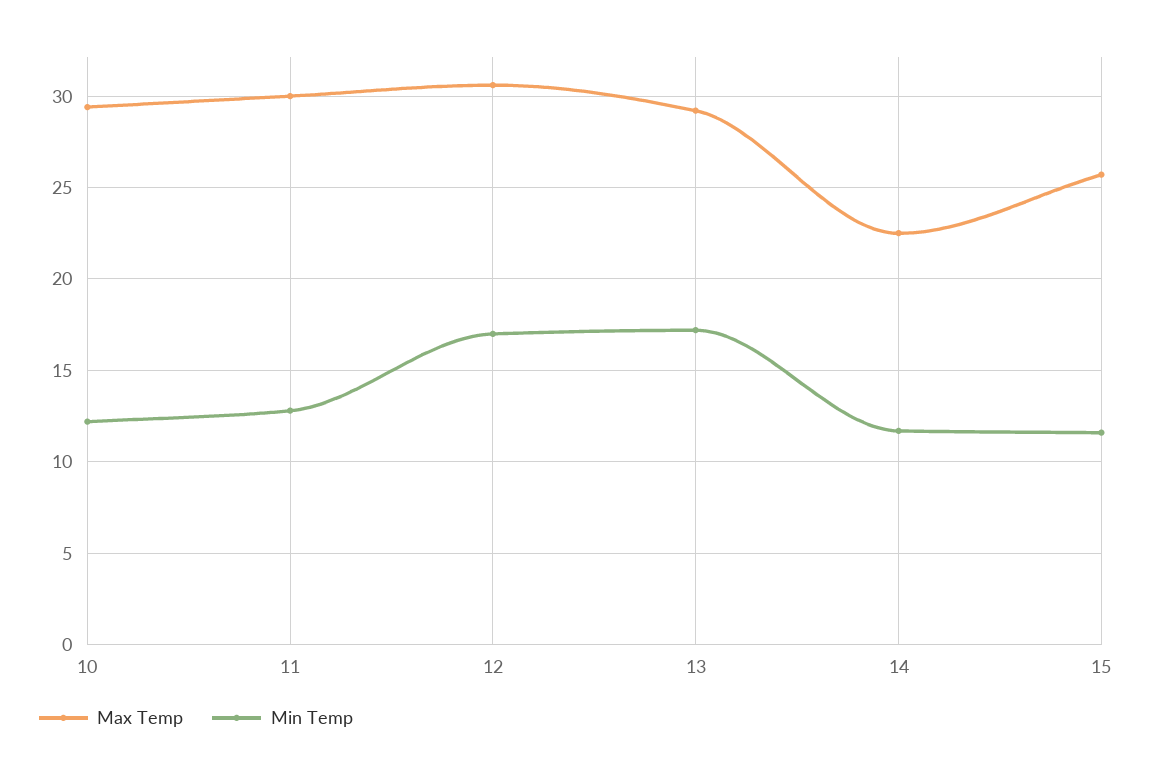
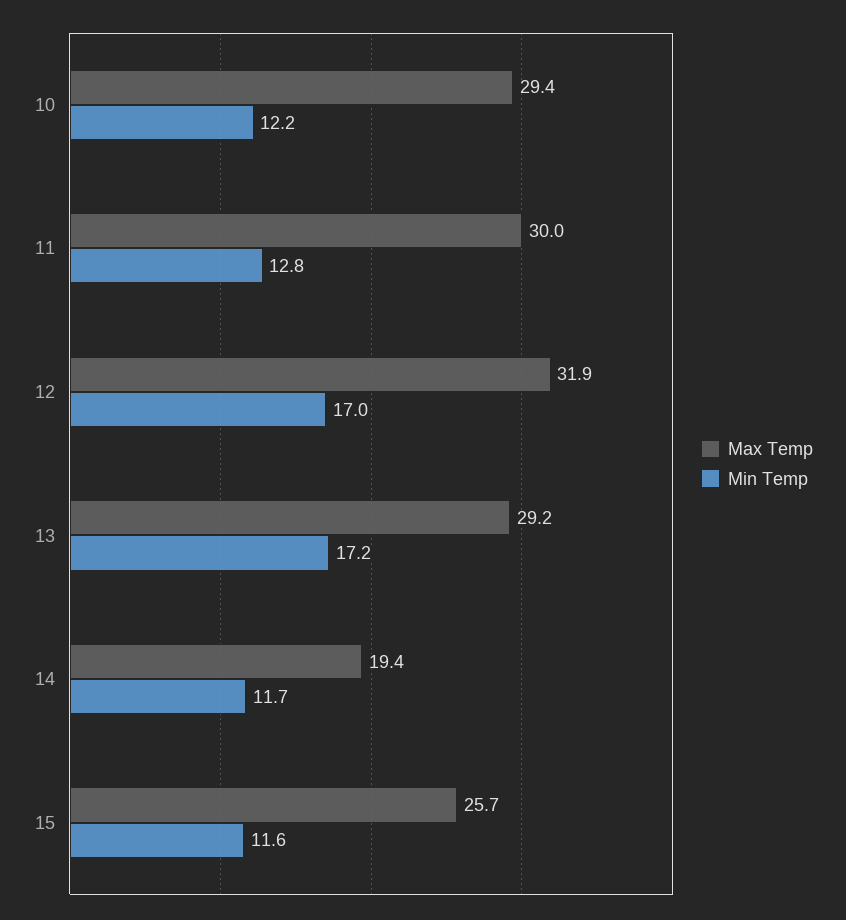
Max Temp, 12: 30.5 -> 31.9
Max Temp, 14: 22.5 -> 19.4

